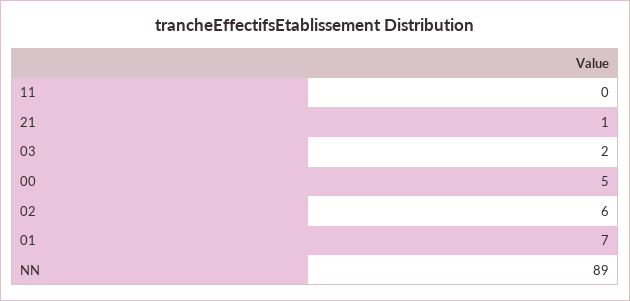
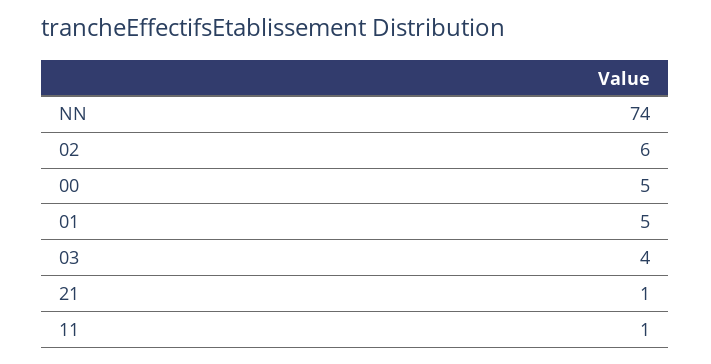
11: 0 -> 1
03: 2 -> 4
01: 7 -> 5
NN: 89 -> 74

